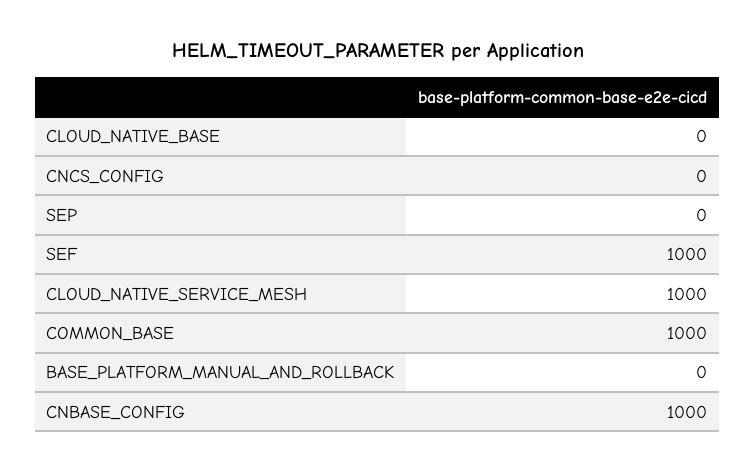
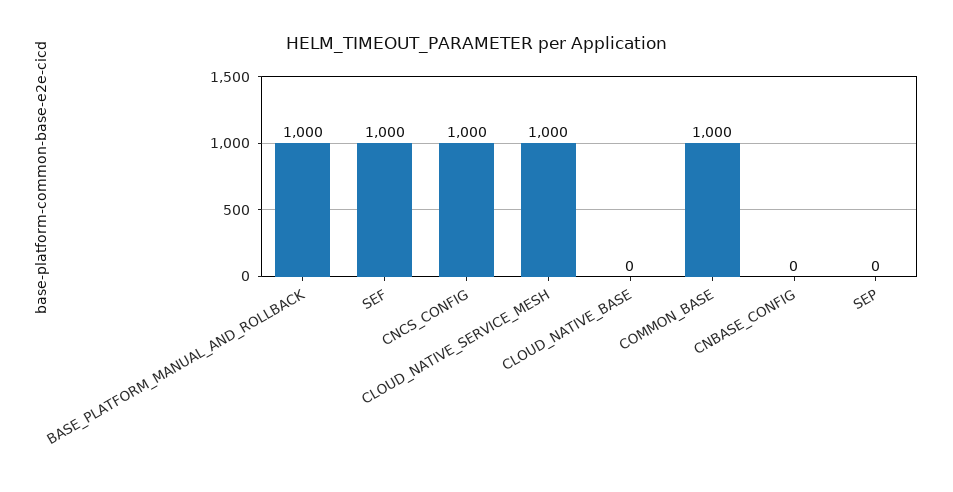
CNCS_CONFIG: 0 -> 1000
BASE_PLATFORM_MANUAL_AND_ROLLBACK: 0 -> 1000
CNBASE_CONFIG: 1000 -> 0

